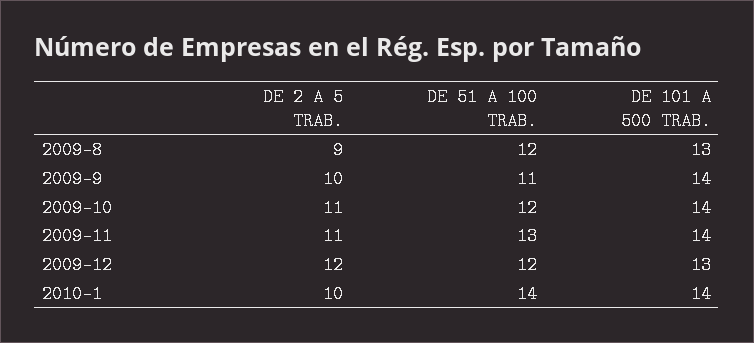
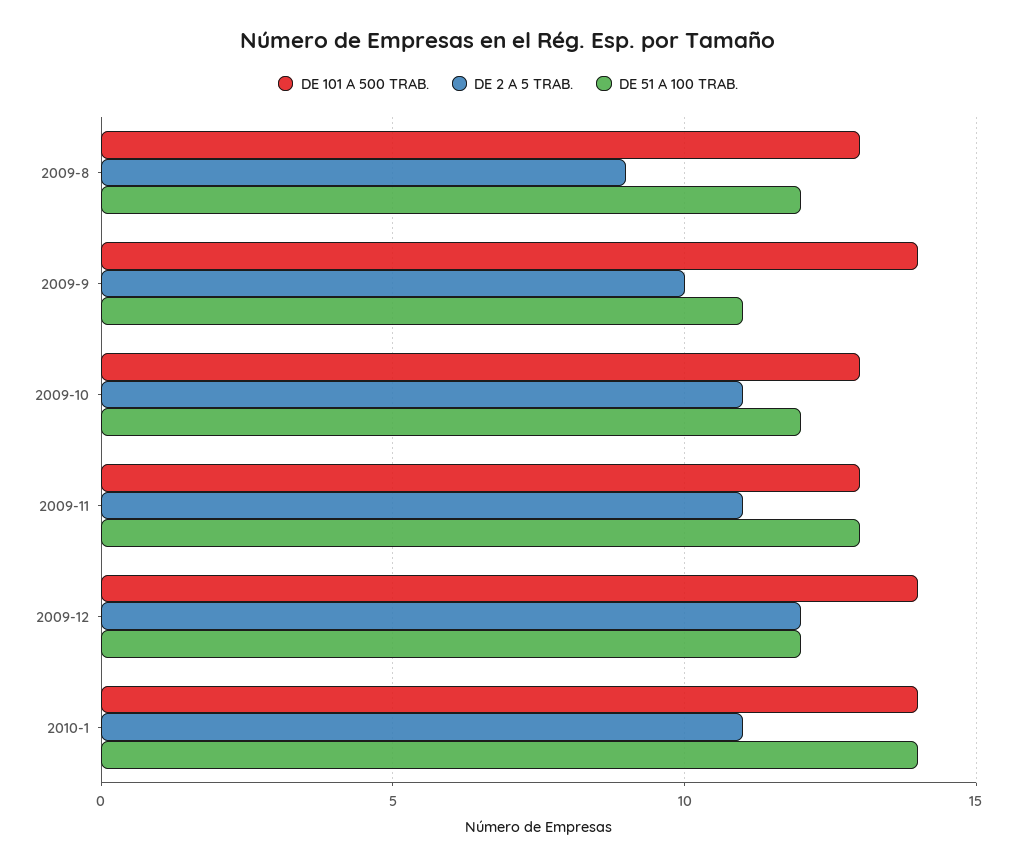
DE 101 A 500 TRAB., 2009-10: 14 -> 13
DE 101 A 500 TRAB., 2009-11: 14 -> 13
DE 101 A 500 TRAB., 2009-12: 13 -> 14
DE 2 A 5 TRAB., 2010-1: 10 -> 11

